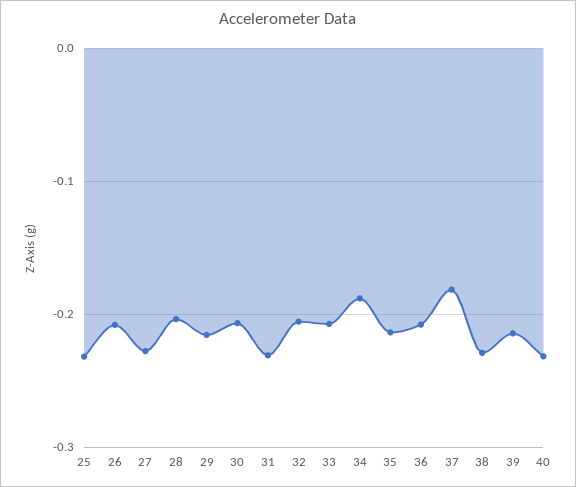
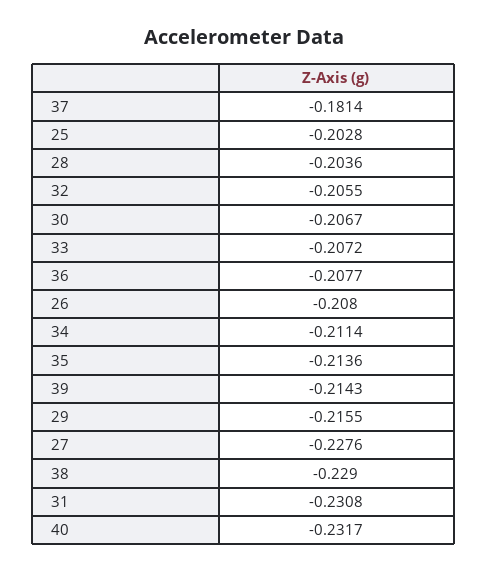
25: -0.23 -> -0.2028
34: -0.19 -> -0.2114

